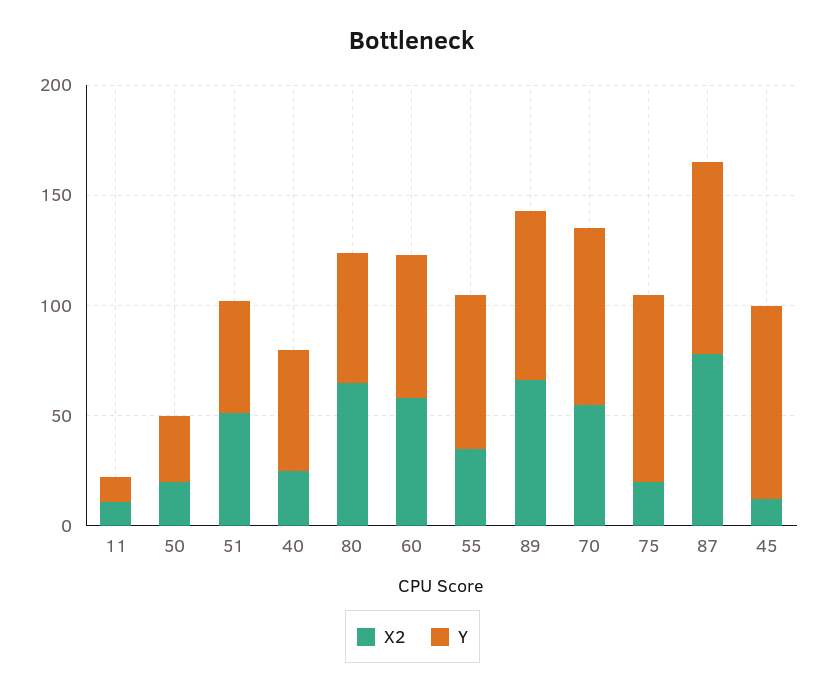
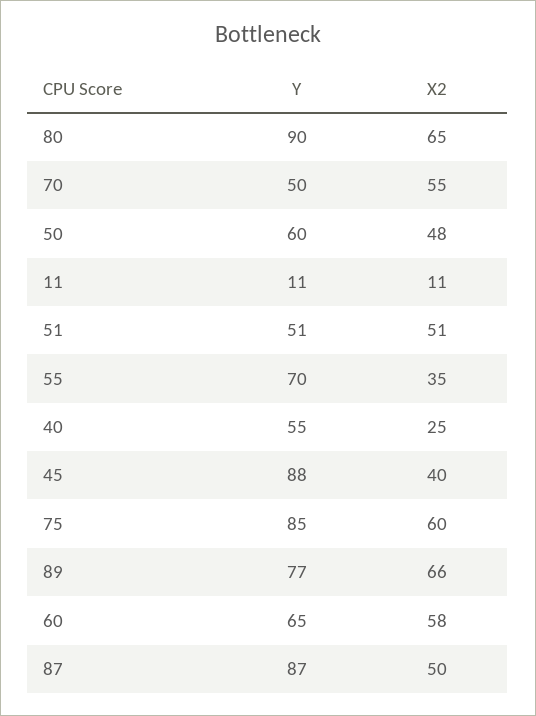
X2, 50: 20 -> 48
Y, 50: 30 -> 60
Y, 80: 60 -> 90
Y, 70: 80 -> 50
X2, 75: 20 -> 60
X2, 87: 80 -> 50
X2, 45: 10 -> 40

